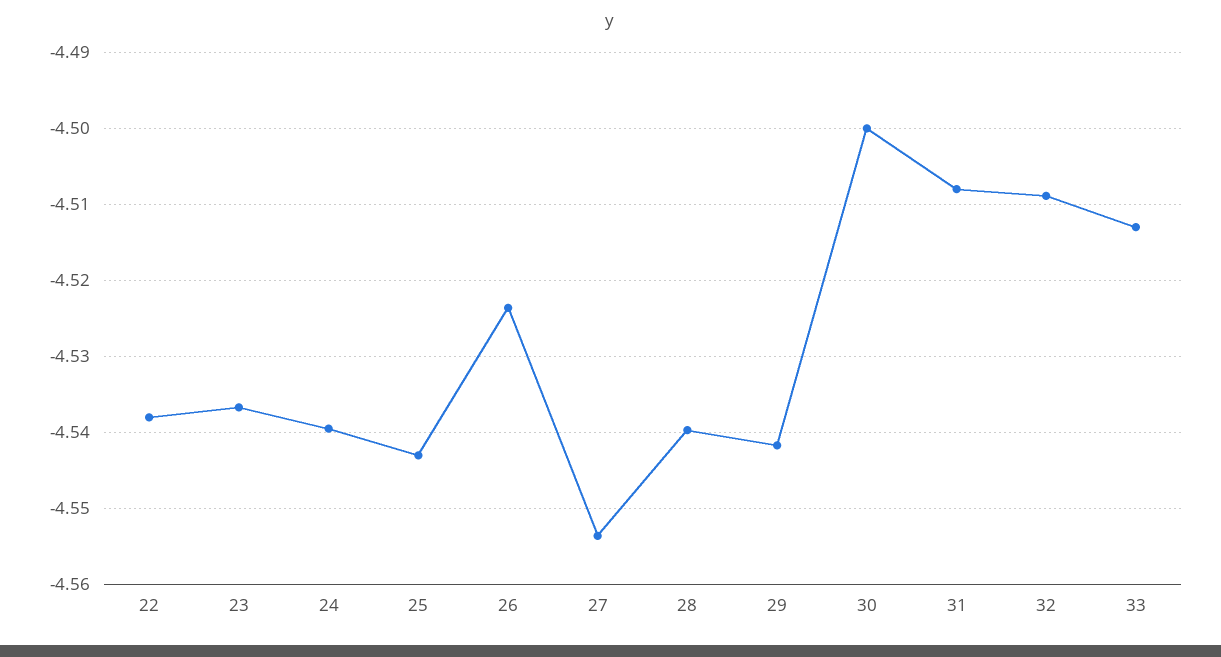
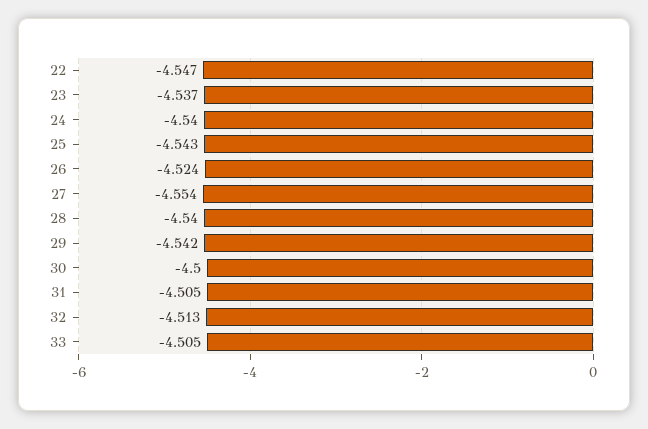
22: -4.538 -> -4.547
31: -4.508 -> -4.505
32: -4.509 -> -4.513
33: -4.513 -> -4.505

